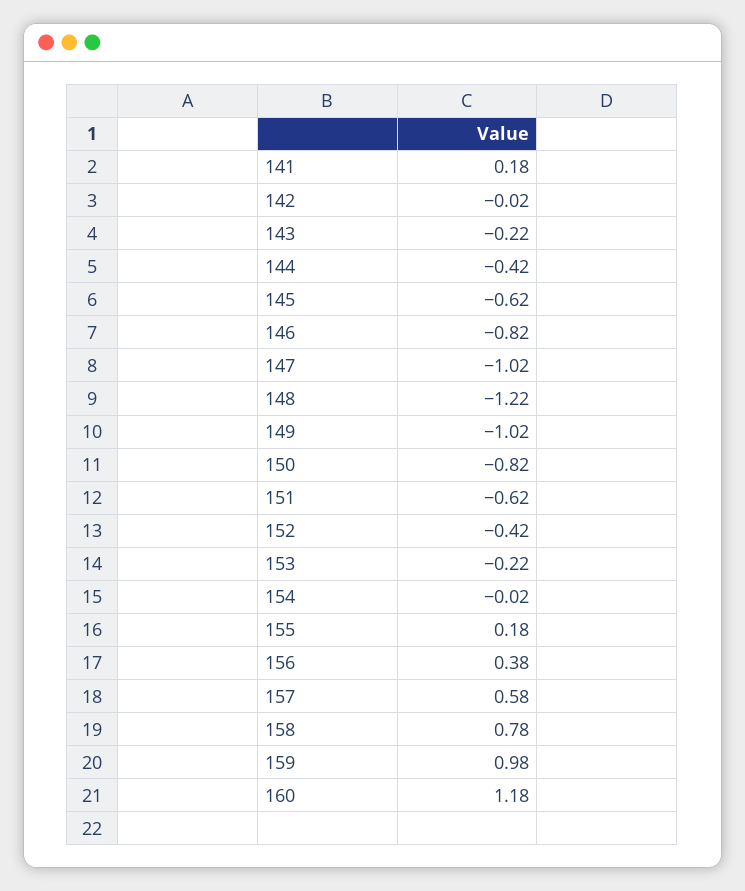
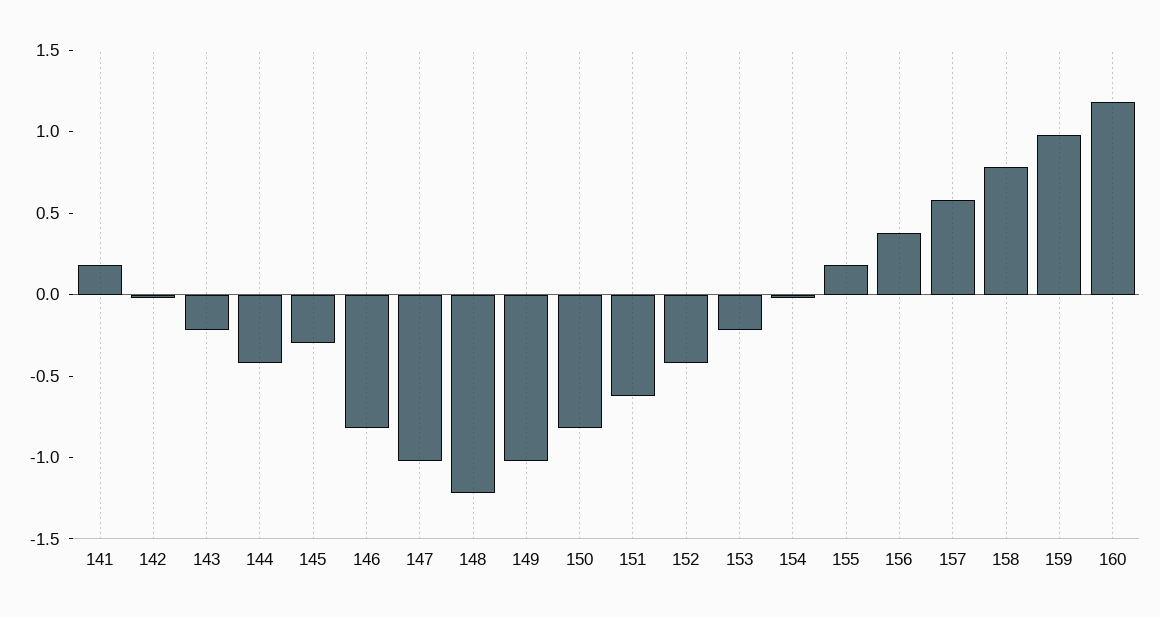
145: -0.62 -> -0.3

